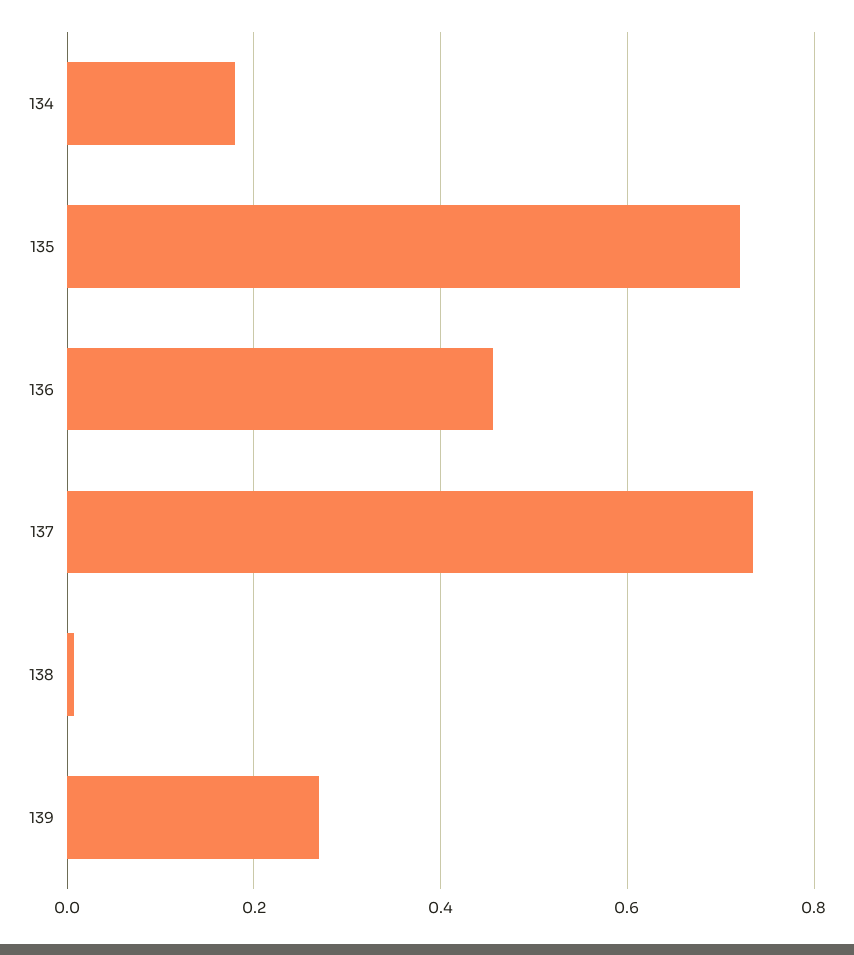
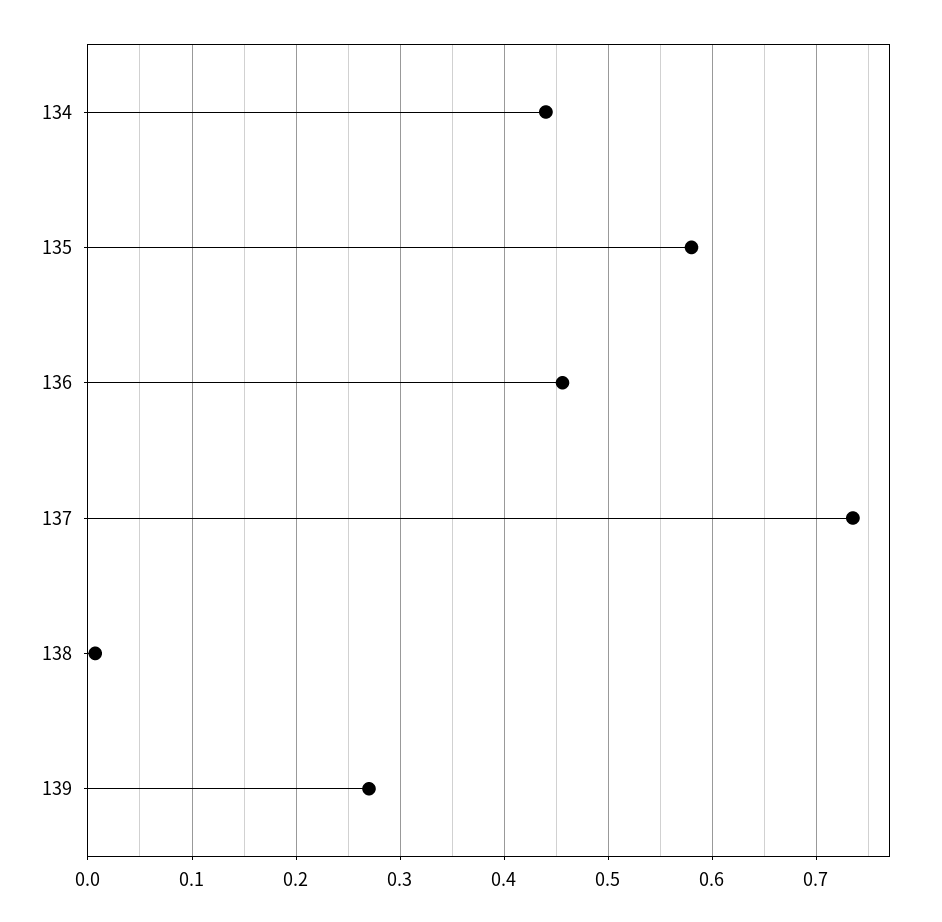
134: 0.18 -> 0.44
135: 0.72 -> 0.58

